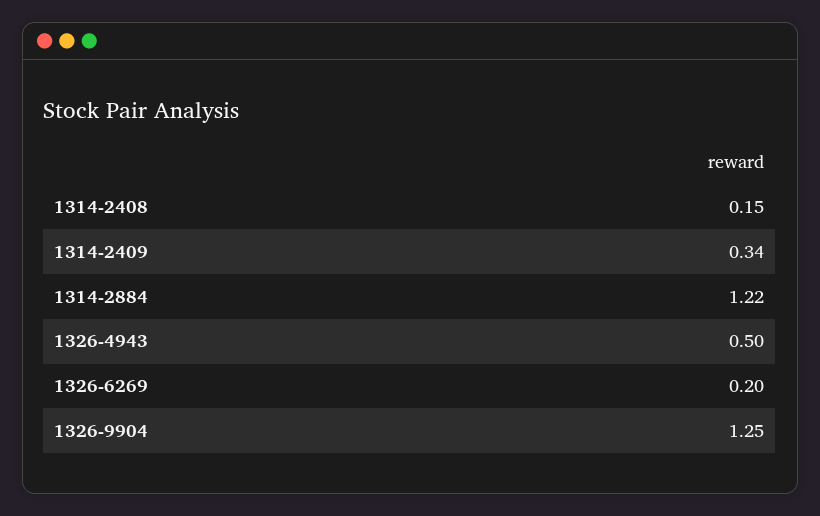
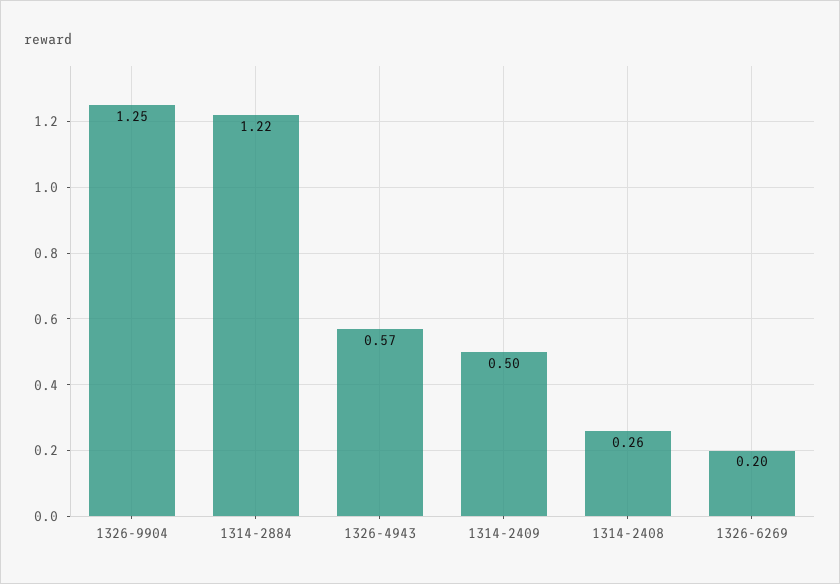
1314-2408: 0.15 -> 0.26
1314-2409: 0.34 -> 0.5
1326-4943: 0.5 -> 0.57

